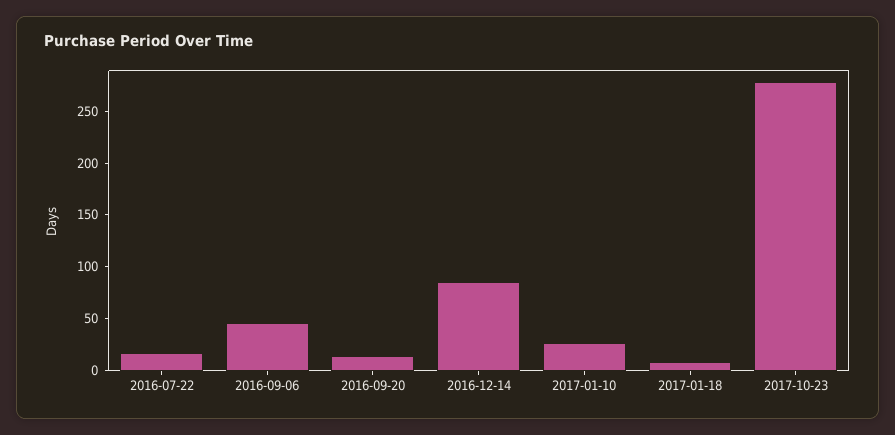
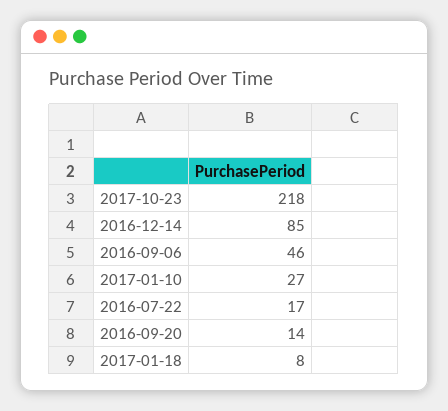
2017-10-23: 280 -> 218

